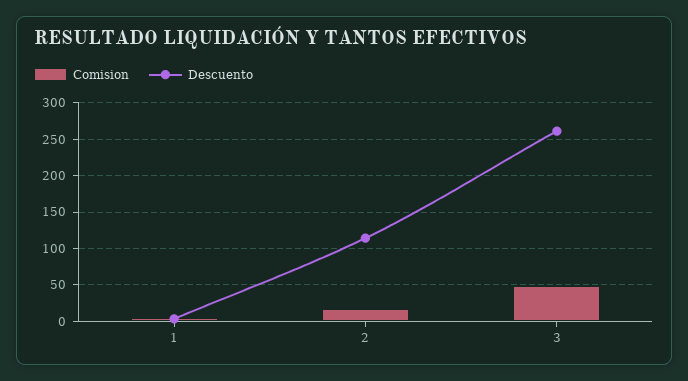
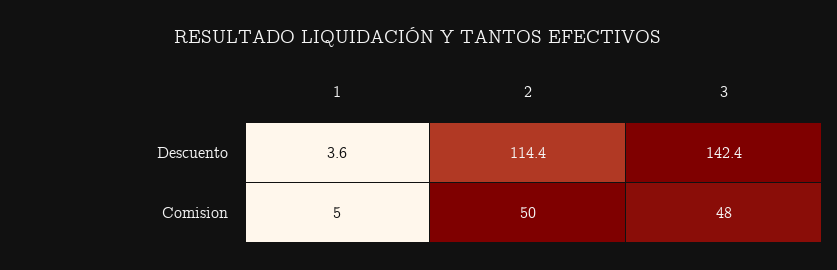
Comision, 2: 20 -> 50
Descuento, 3: 260 -> 142.4

